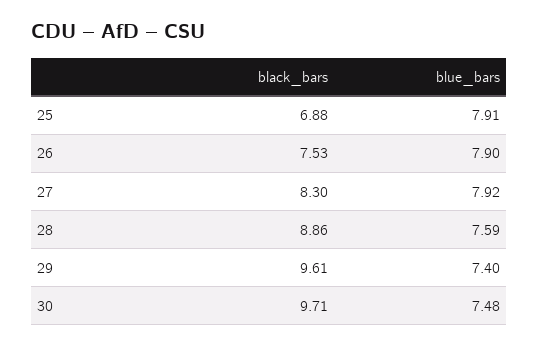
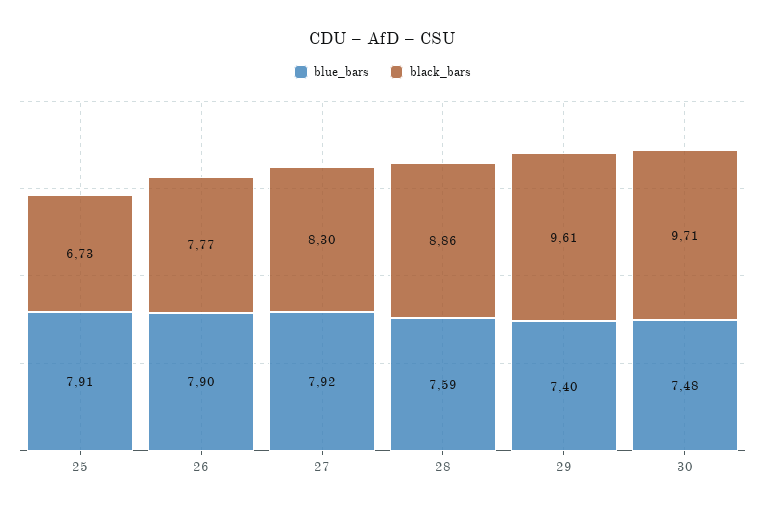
black_bars, 25: 6.88 -> 6.73
black_bars, 26: 7.53 -> 7.77

